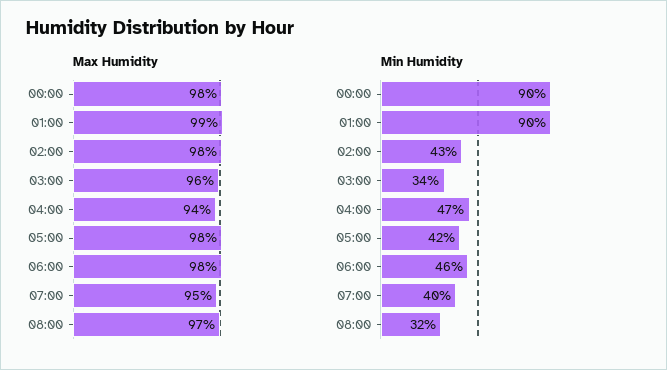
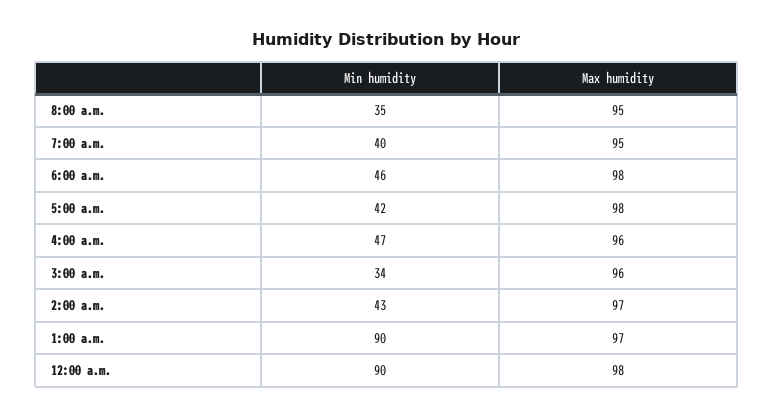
Max Humidity, 01:00: 99 -> 97
Max Humidity, 02:00: 98 -> 97
Max Humidity, 04:00: 94 -> 96
Max Humidity, 08:00: 97 -> 95
Min Humidity, 08:00: 32 -> 35

